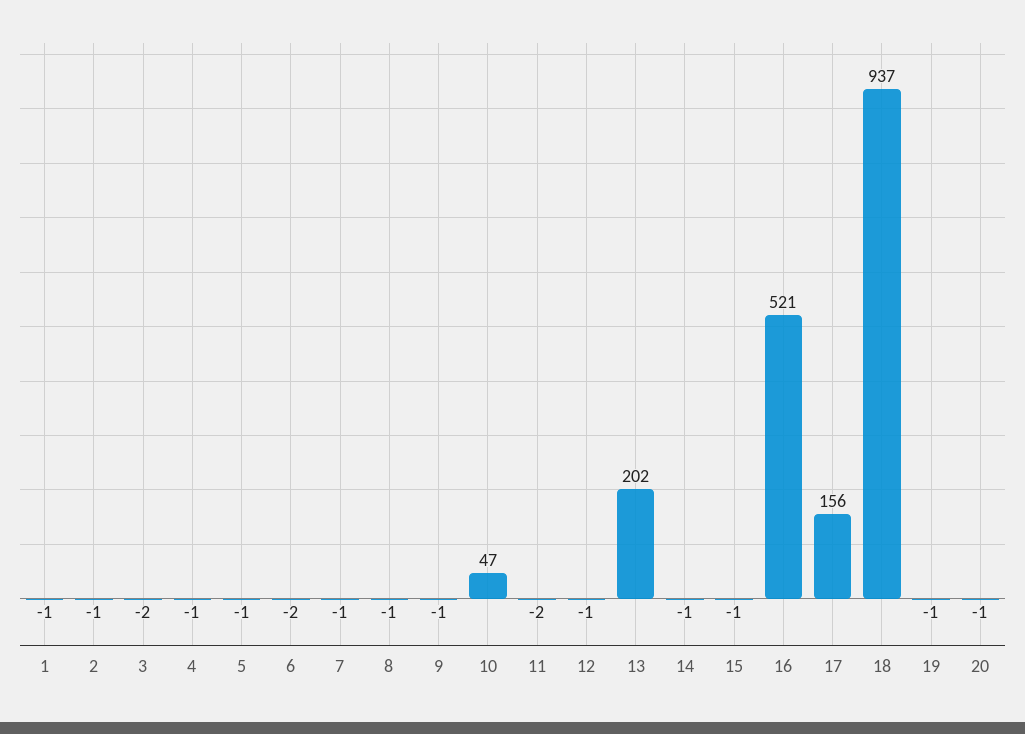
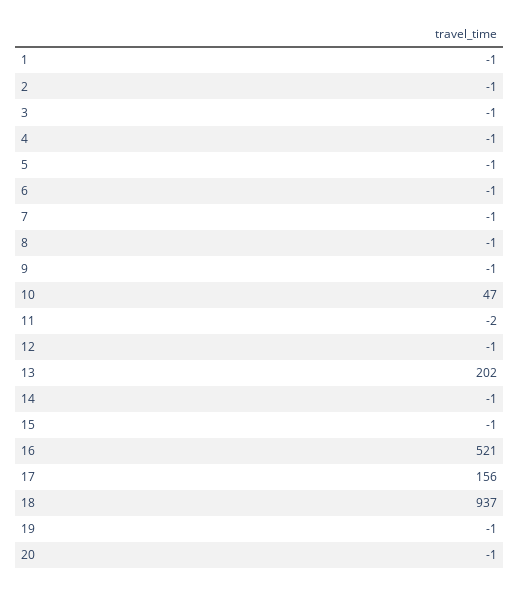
3: -2 -> -1
6: -2 -> -1

